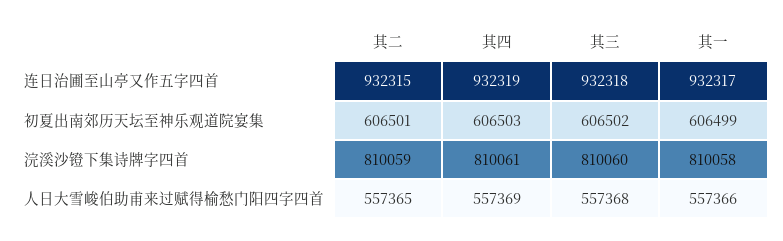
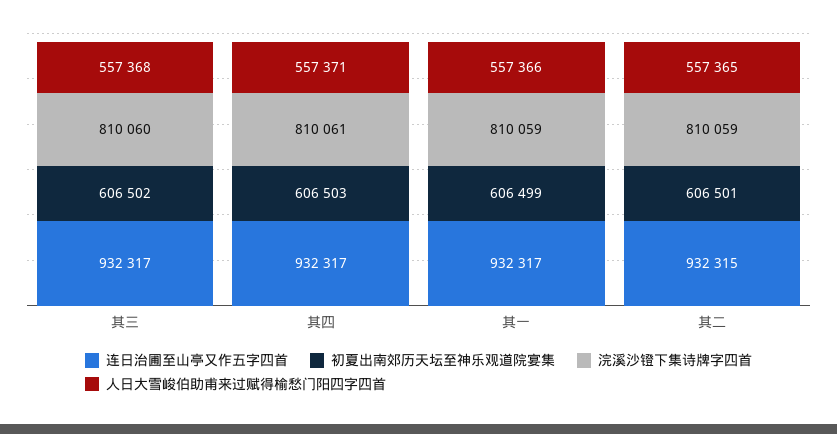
连日治圃至山亭又作五字四首, 其四: 932319 -> 932317
连日治圃至山亭又作五字四首, 其三: 932318 -> 932317
浣溪沙镫下集诗牌字四首, 其一: 810058 -> 810059
人日大雪峻伯助甫来过赋得榆愁门阳四字四首, 其四: 557369 -> 557371

